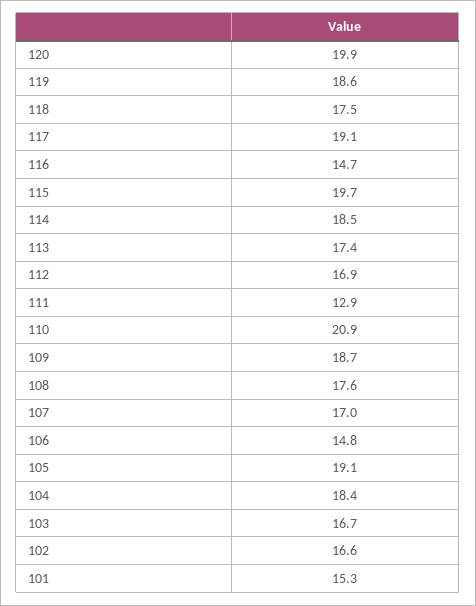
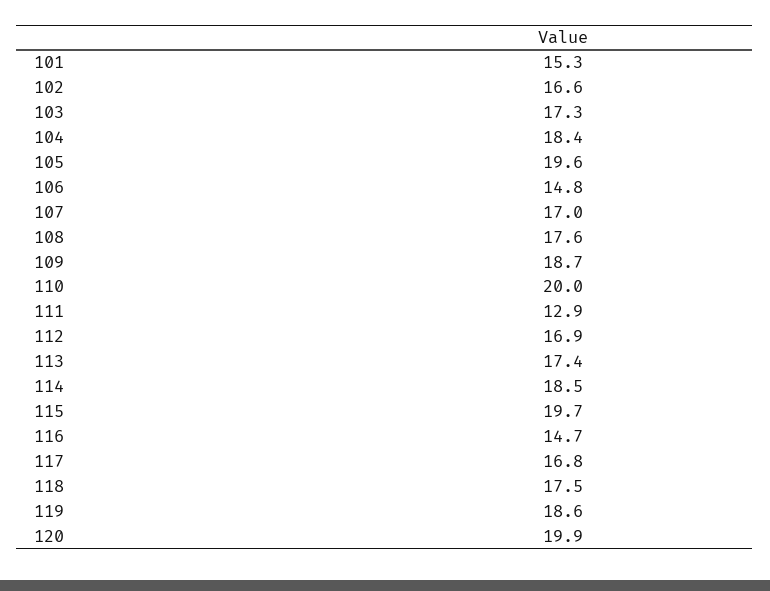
117: 19.1 -> 16.8
110: 20.9 -> 20
105: 19.1 -> 19.6
103: 16.7 -> 17.3

